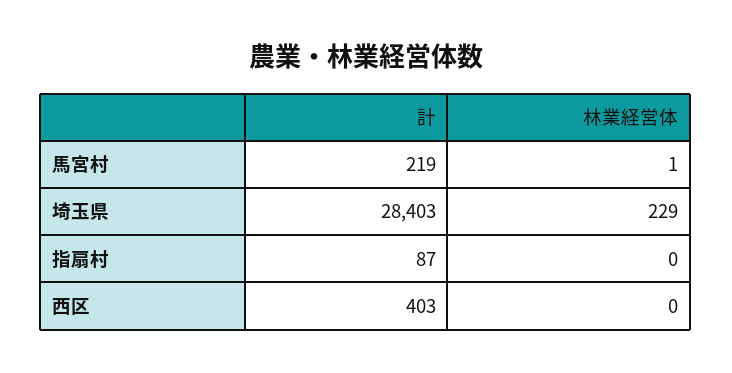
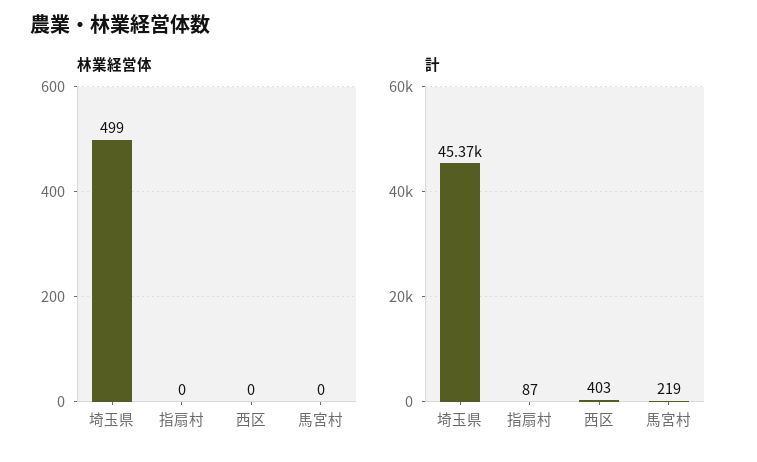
林業経営体, 馬宮村: 1 -> 0
計, 埼玉県: 28403 -> 45370
林業経営体, 埼玉県: 229 -> 499

